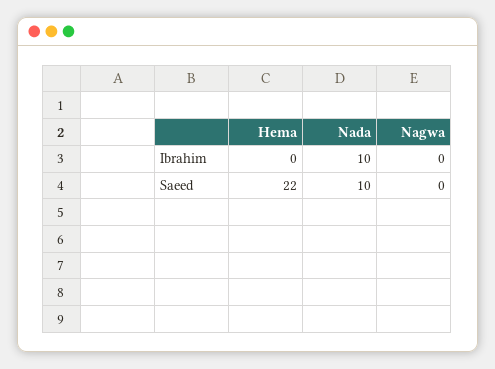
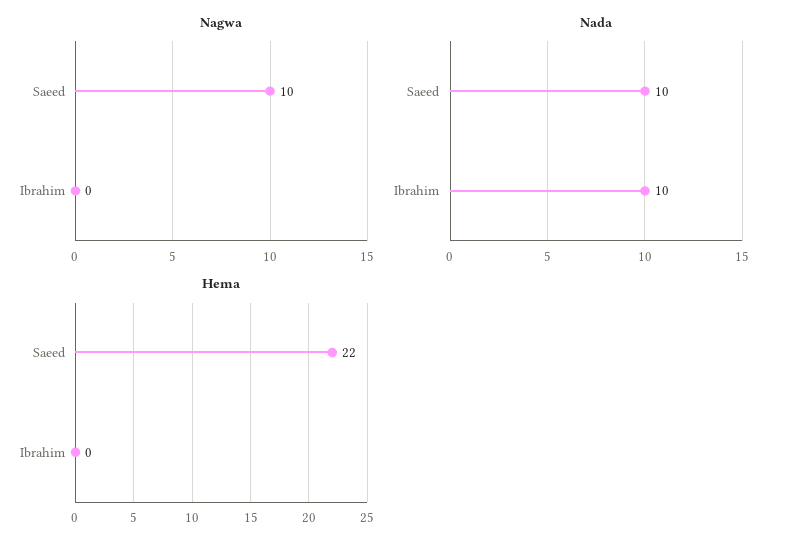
Nagwa, Saeed: 0 -> 10

